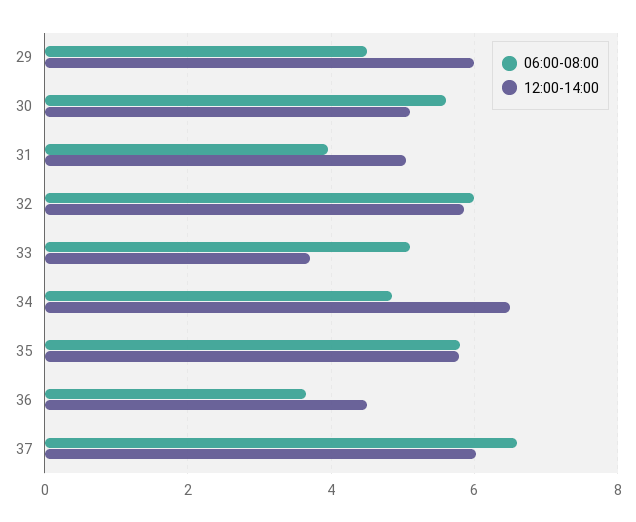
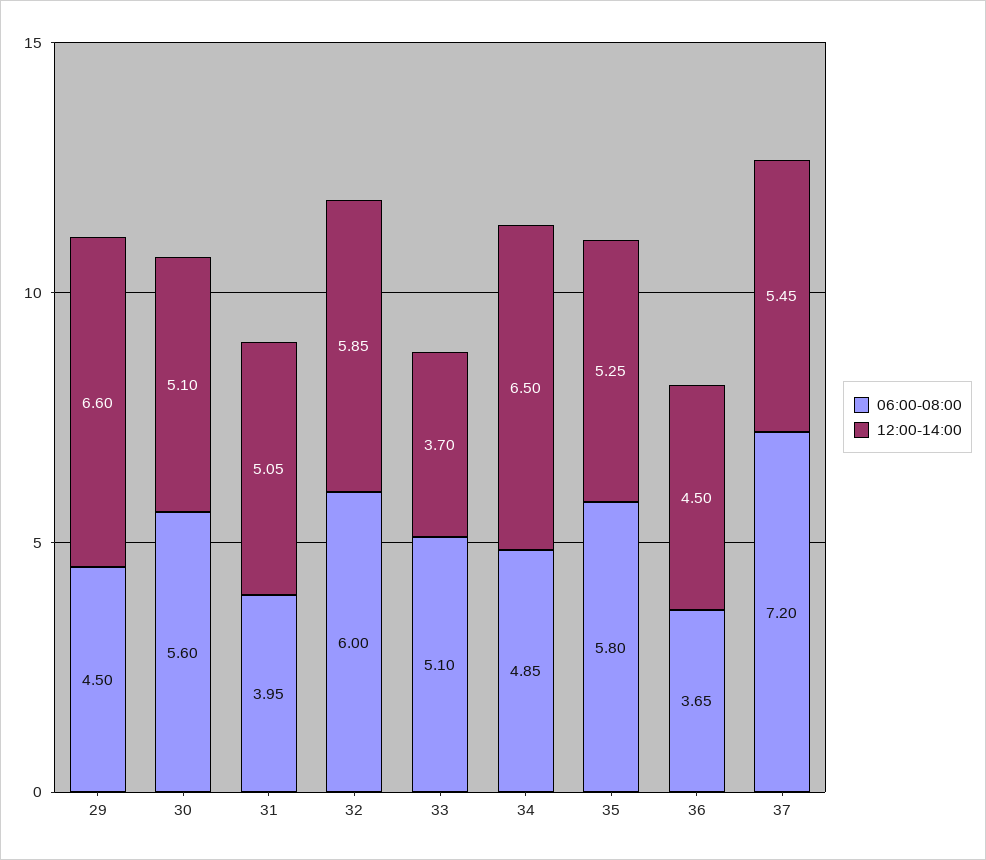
12:00-14:00, 29: 6 -> 6.6
12:00-14:00, 35: 5.8 -> 5.25
06:00-08:00, 37: 6.6 -> 7.2
12:00-14:00, 37: 6 -> 5.45

